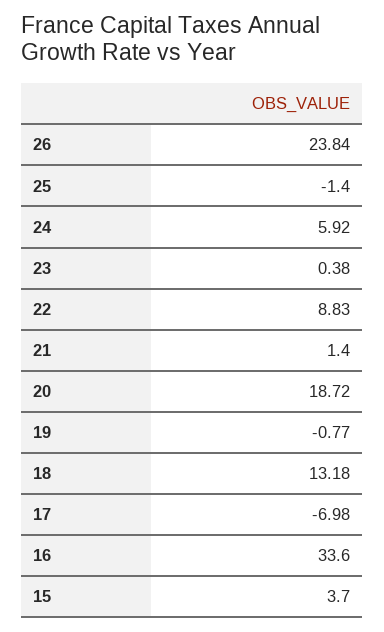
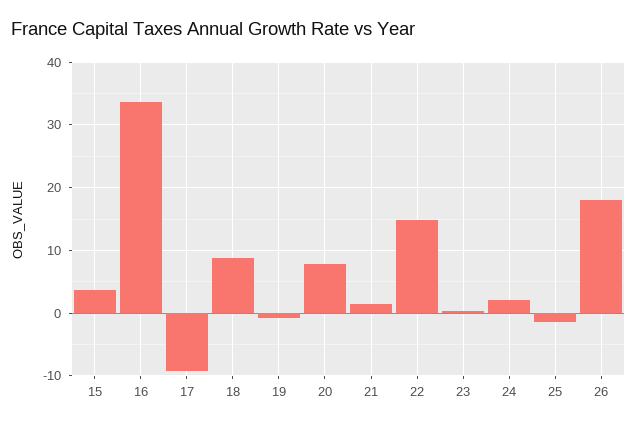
26: 23.84 -> 18
24: 5.92 -> 2
22: 8.83 -> 15
20: 18.72 -> 8
18: 13.18 -> 9
17: -6.98 -> -9

